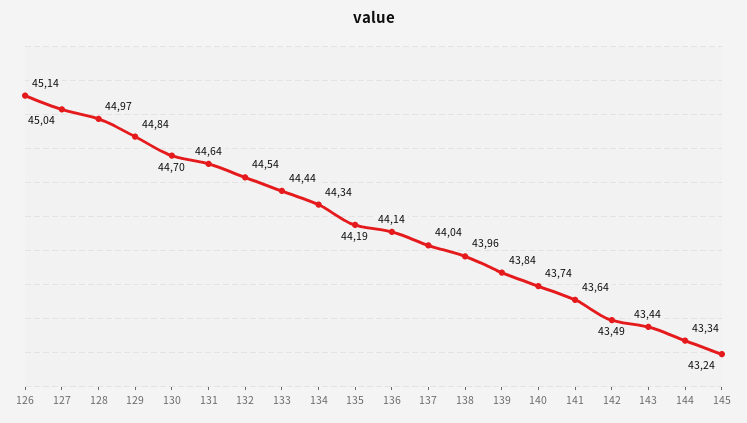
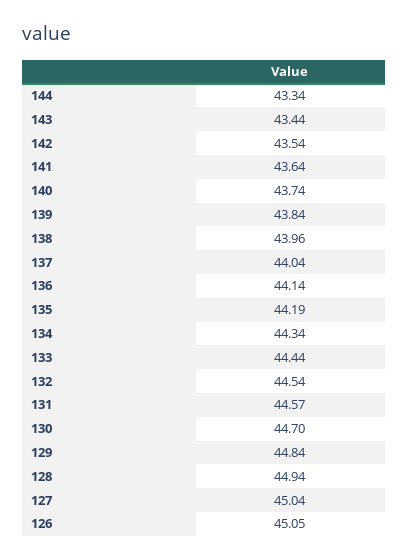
126: 45.14 -> 45.05
128: 44.97 -> 44.94
131: 44.64 -> 44.57
142: 43.49 -> 43.54
145: 43.24 -> none

